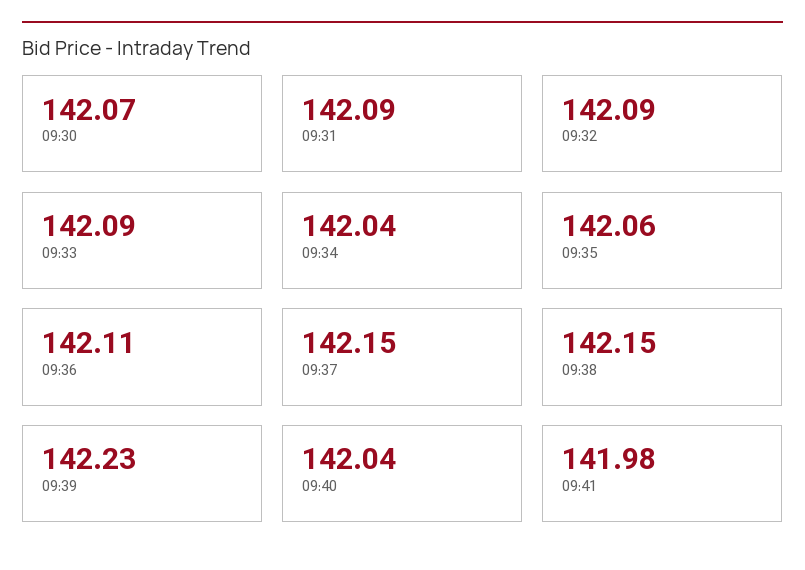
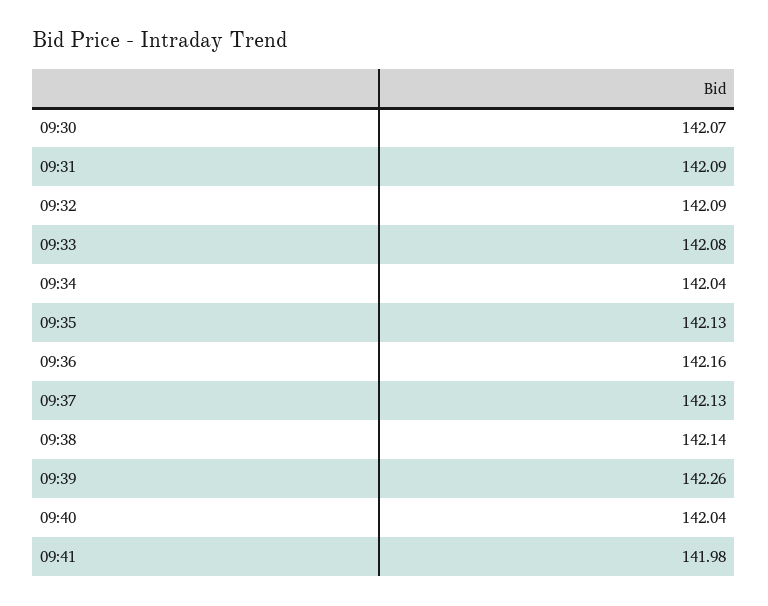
09:33: 142.09 -> 142.08
09:35: 142.06 -> 142.13
09:36: 142.11 -> 142.16
09:37: 142.15 -> 142.13
09:38: 142.15 -> 142.14
09:39: 142.23 -> 142.26

